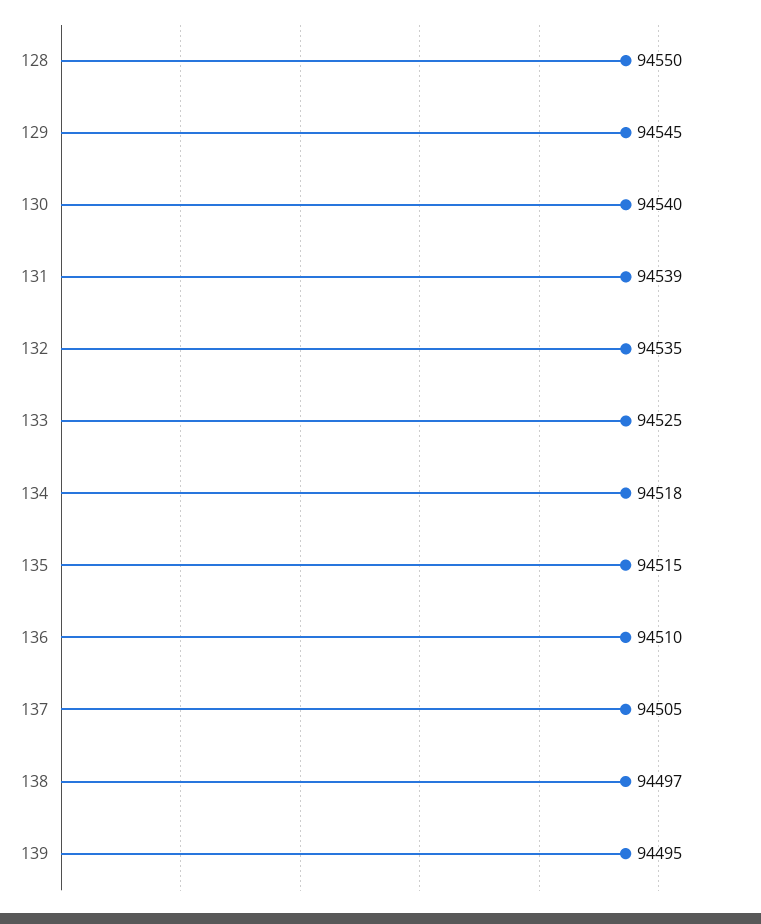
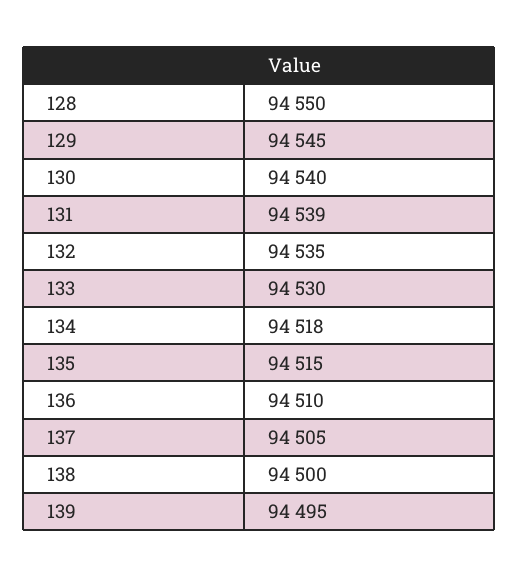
133: 94525 -> 94530
138: 94497 -> 94500

